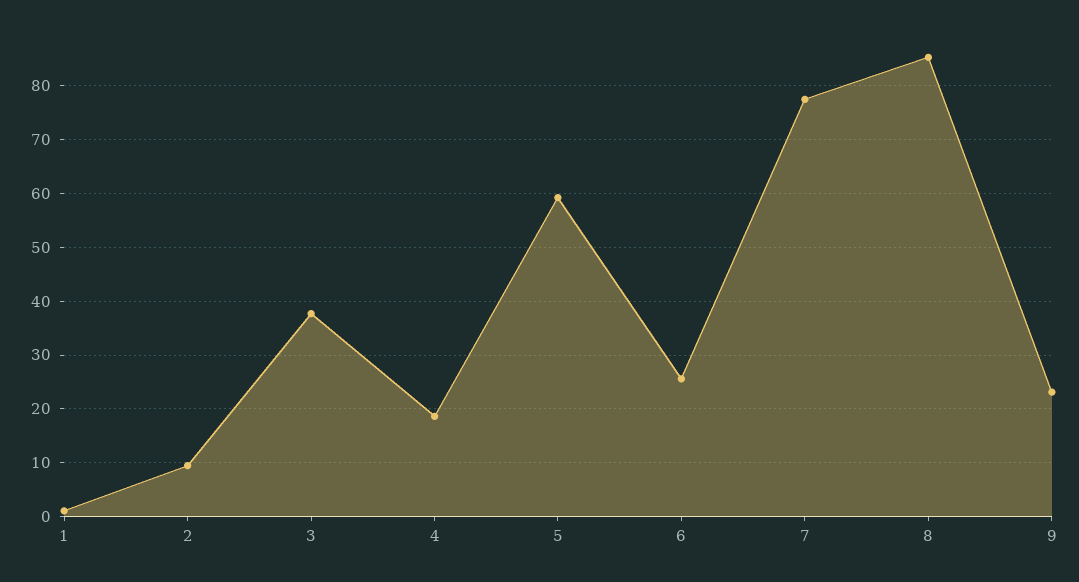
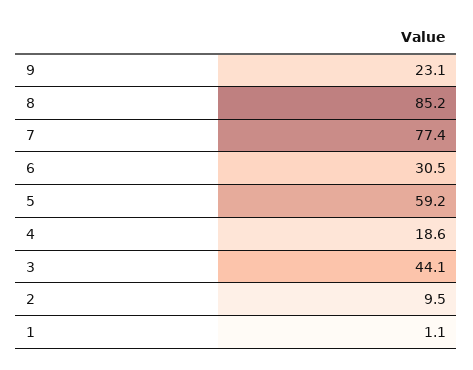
3: 38 -> 44.1
6: 26 -> 30.5

